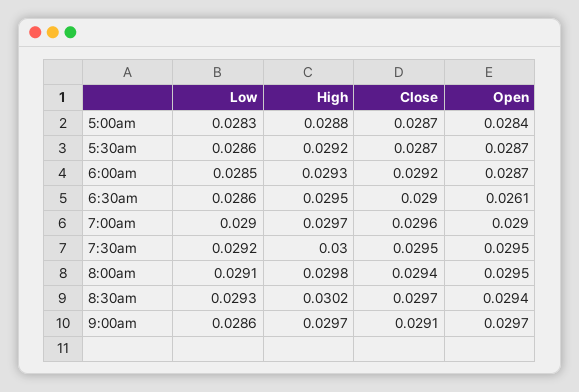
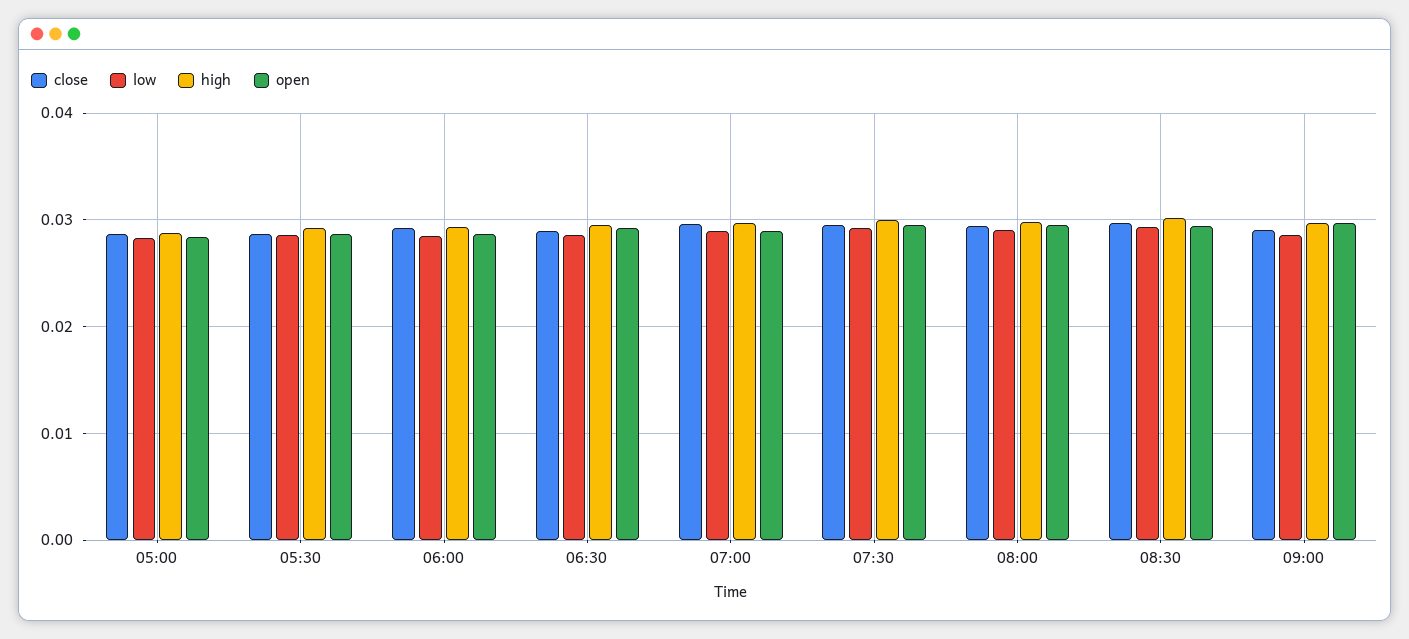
Open, 6:30am: 0.0261 -> 0.029

